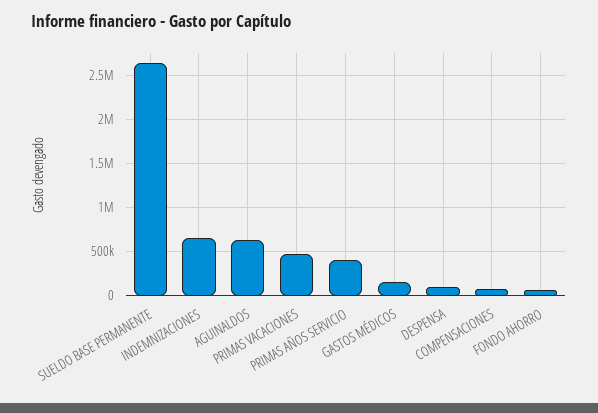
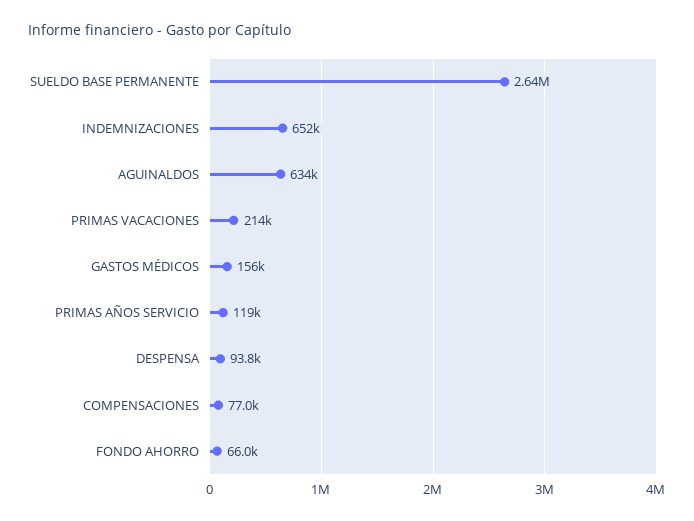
PRIMAS VACACIONES: 500000 -> 214000
PRIMAS AÑOS SERVICIO: 400000 -> 119000

